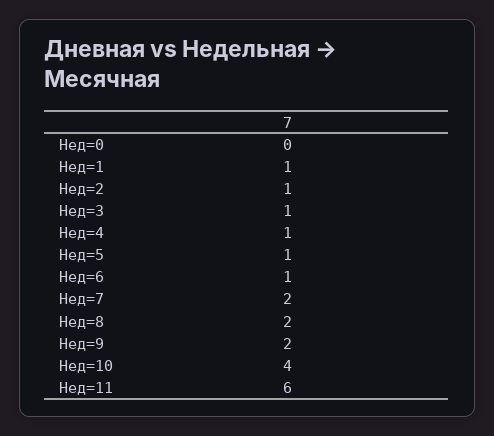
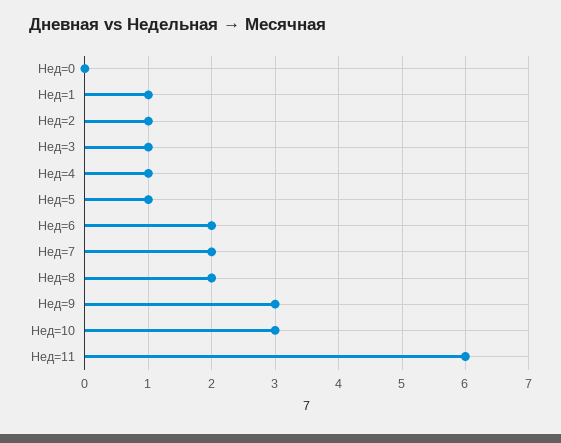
Нед=6: 1 -> 2
Нед=9: 2 -> 3
Нед=10: 4 -> 3

